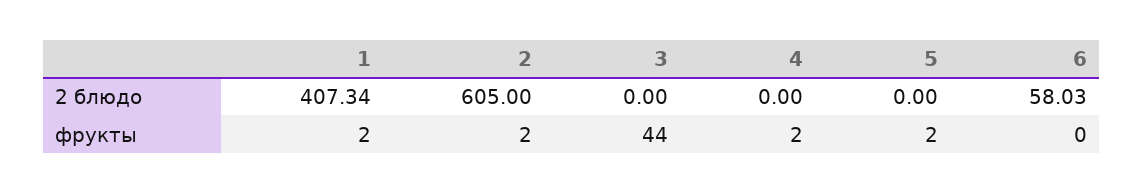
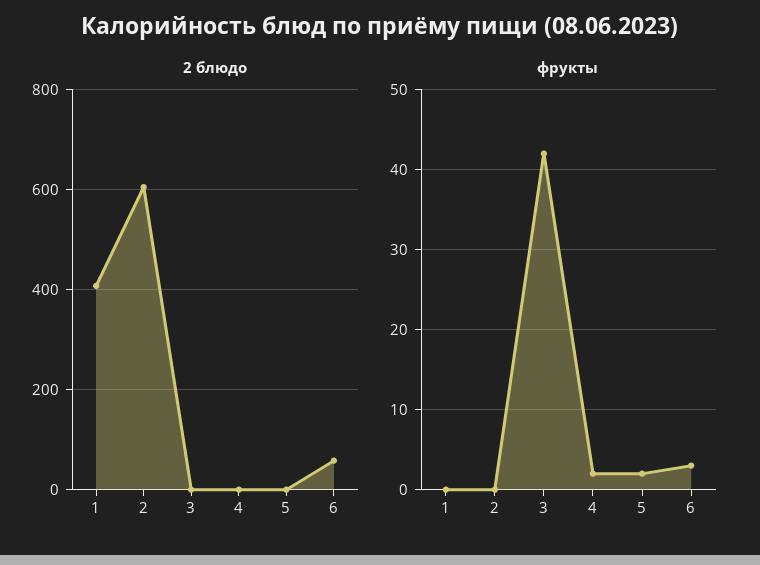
фрукты, 1: 2 -> 0
фрукты, 2: 2 -> 0
фрукты, 3: 44 -> 42
фрукты, 6: 0 -> 3

